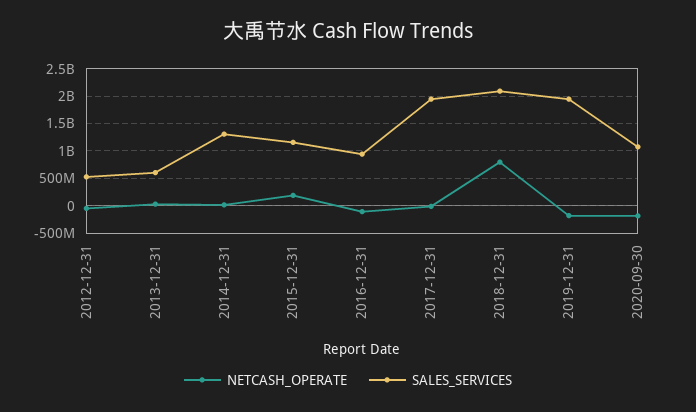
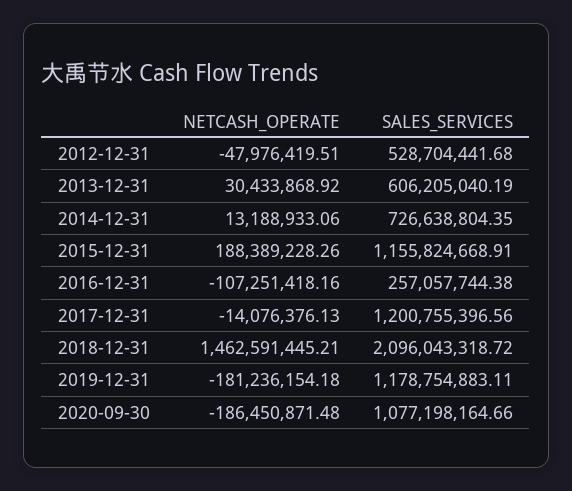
SALES_SERVICES, 2014-12-31: 1250000000 -> 726638804.35
SALES_SERVICES, 2016-12-31: 1000000000 -> 257057744.38
SALES_SERVICES, 2017-12-31: 2000000000 -> 1200755396.56
NETCASH_OPERATE, 2018-12-31: 750000000 -> 1462591445.21
SALES_SERVICES, 2019-12-31: 2000000000 -> 1178754883.11

